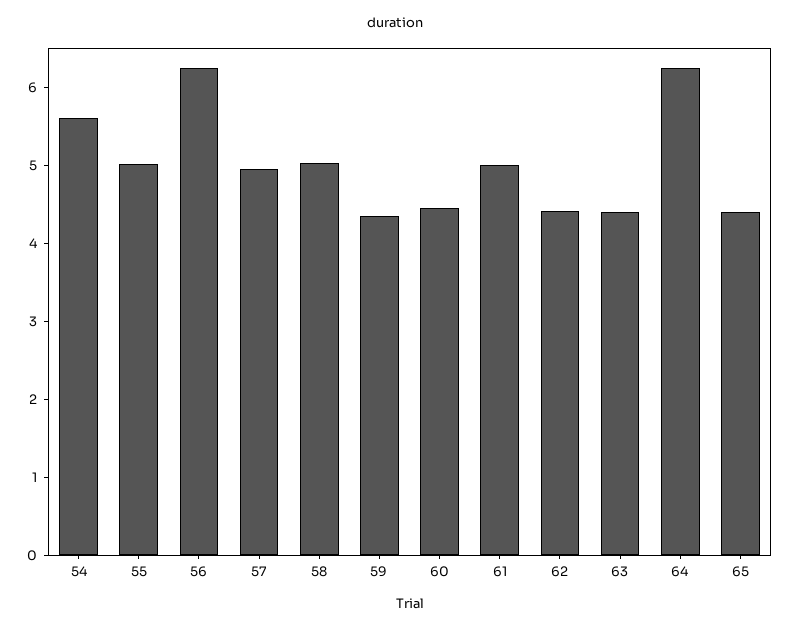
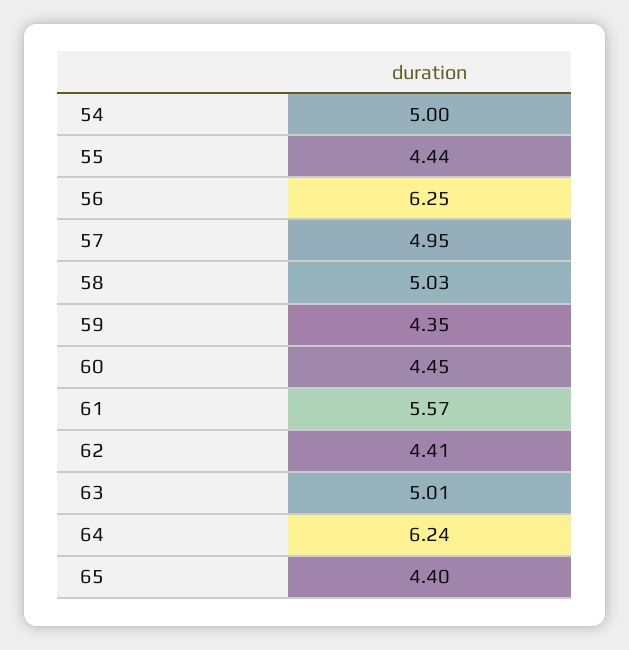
54: 5.6 -> 5
55: 5 -> 4.44
61: 5 -> 5.57
63: 4.4 -> 5.01

